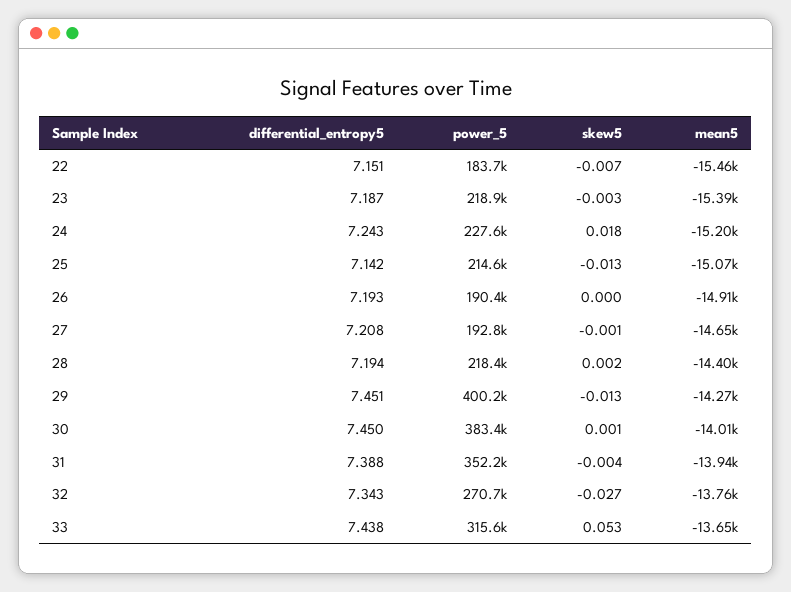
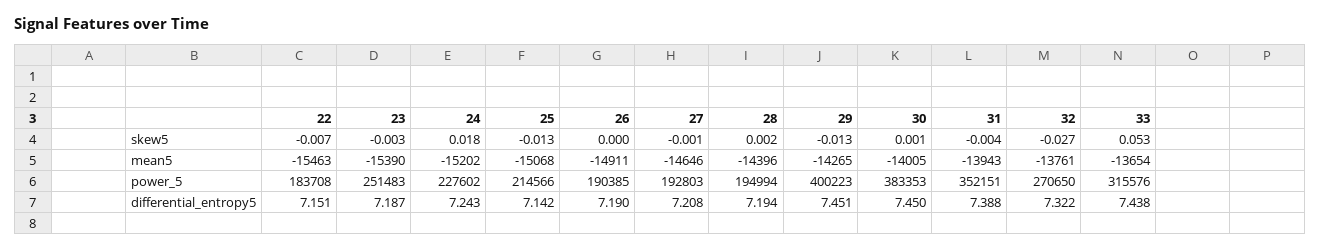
power_5, 23: 218900 -> 251483
differential_entropy5, 26: 7.193 -> 7.19
power_5, 28: 218400 -> 194994
differential_entropy5, 32: 7.343 -> 7.322

